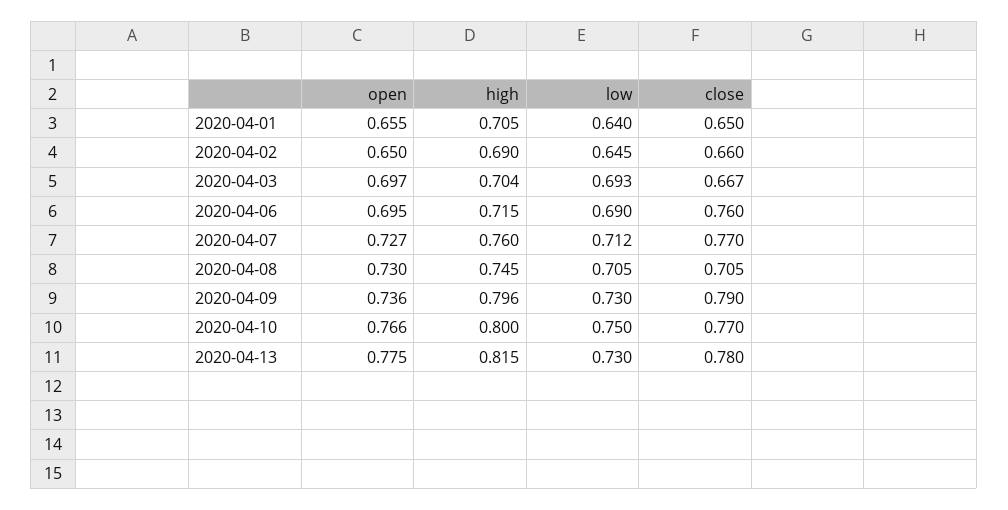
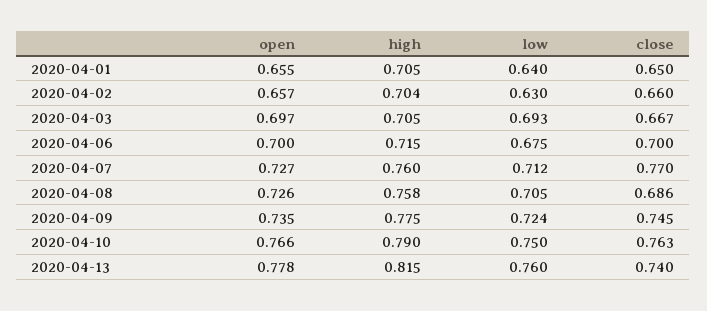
open, 2020-04-02: 0.65 -> 0.657
high, 2020-04-02: 0.69 -> 0.704
low, 2020-04-02: 0.645 -> 0.63
high, 2020-04-03: 0.704 -> 0.705
open, 2020-04-06: 0.695 -> 0.7
low, 2020-04-06: 0.69 -> 0.675
close, 2020-04-06: 0.76 -> 0.7
open, 2020-04-08: 0.73 -> 0.726
high, 2020-04-08: 0.745 -> 0.758
close, 2020-04-08: 0.705 -> 0.686
open, 2020-04-09: 0.736 -> 0.735
high, 2020-04-09: 0.796 -> 0.775
low, 2020-04-09: 0.73 -> 0.724
close, 2020-04-09: 0.79 -> 0.745
high, 2020-04-10: 0.8 -> 0.79
close, 2020-04-10: 0.77 -> 0.763
open, 2020-04-13: 0.775 -> 0.778
low, 2020-04-13: 0.73 -> 0.76
close, 2020-04-13: 0.78 -> 0.74

